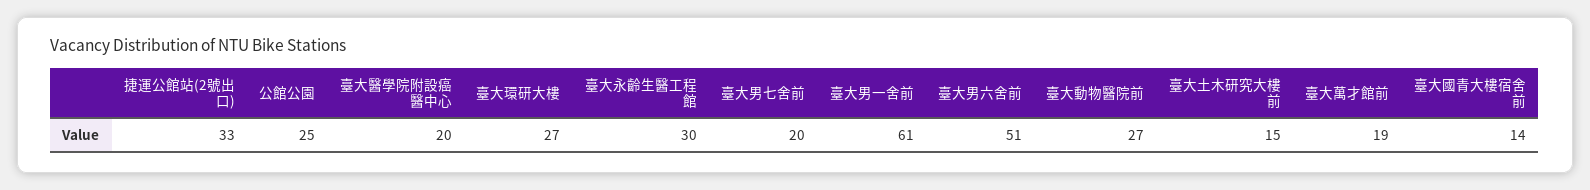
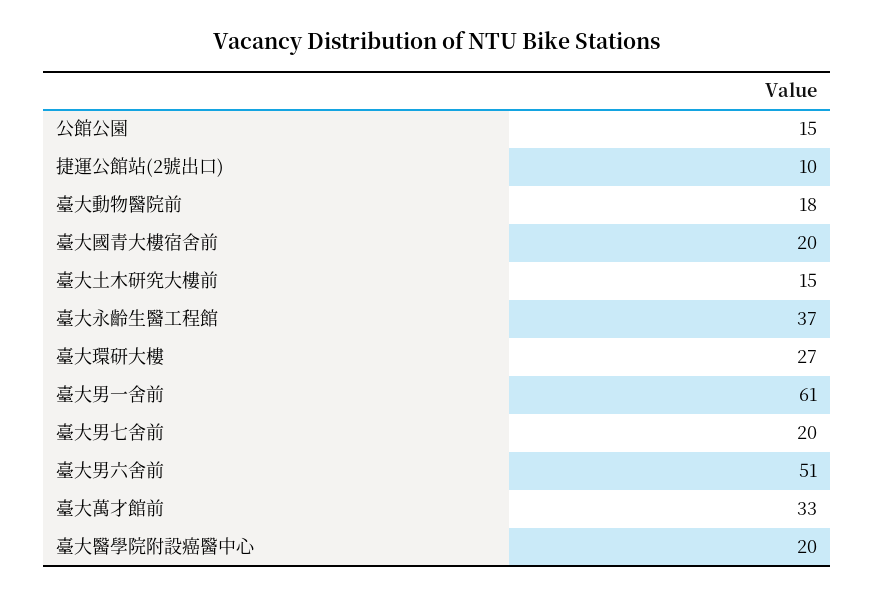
捷運公館站(2號出口): 33 -> 10
公館公園: 25 -> 15
臺大永齡生醫工程館: 30 -> 37
臺大動物醫院前: 27 -> 18
臺大萬才館前: 19 -> 33
臺大國青大樓宿舍前: 14 -> 20

